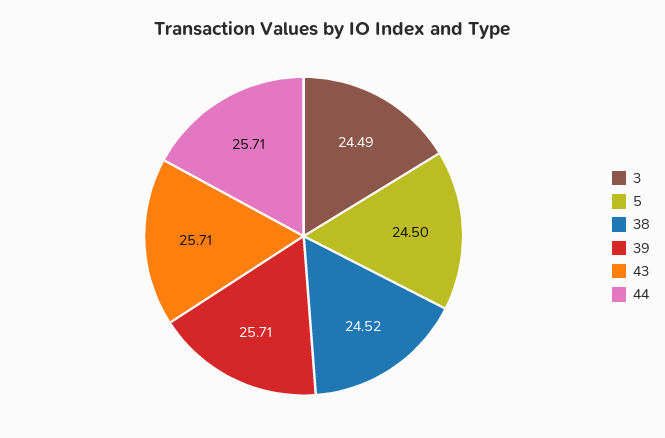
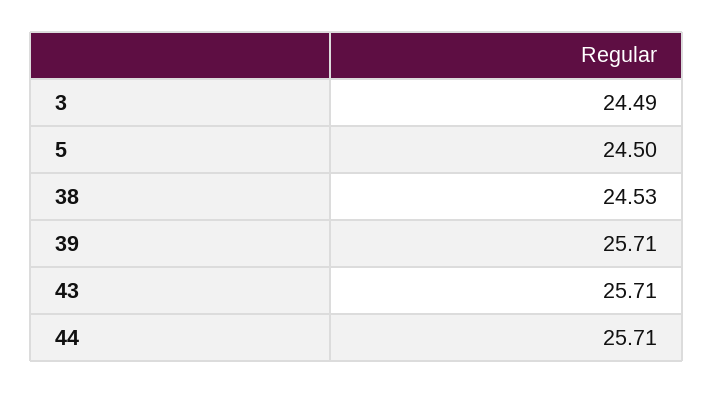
38: 24.52 -> 24.53

